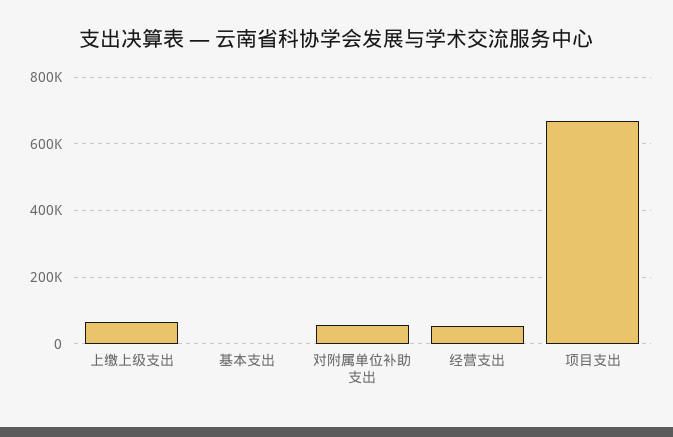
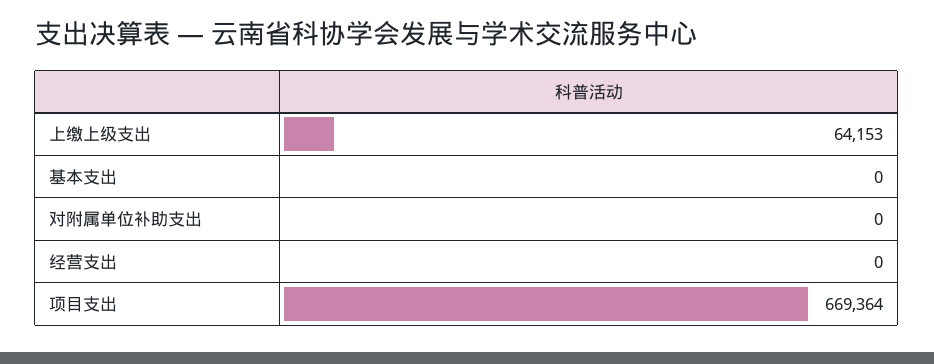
对附属单位补助支出: 60000 -> 0
经营支出: 60000 -> 0

